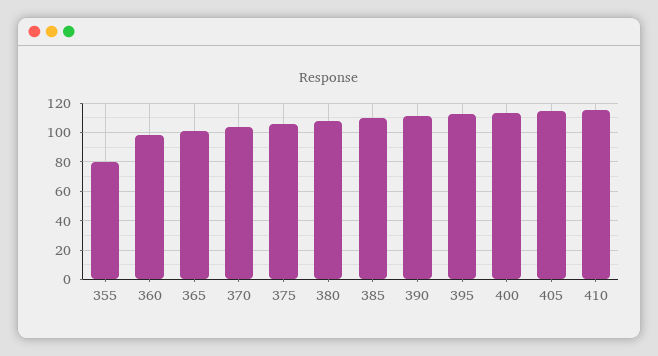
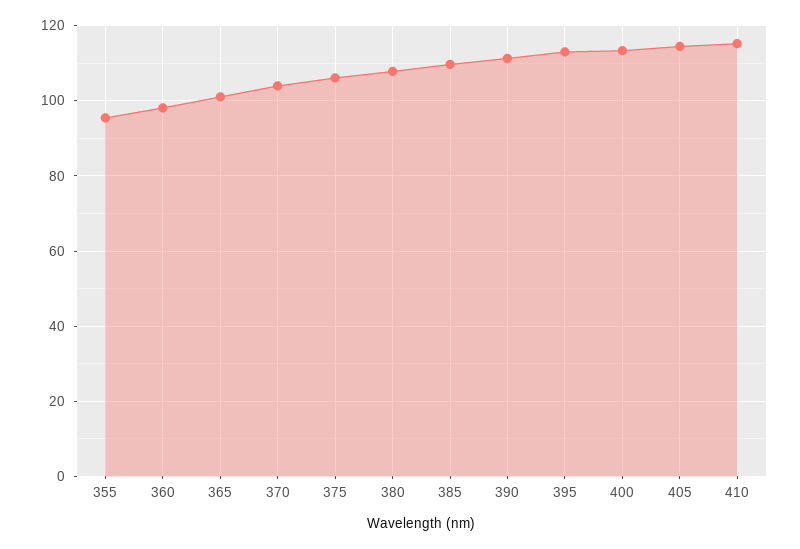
355: 80 -> 96

